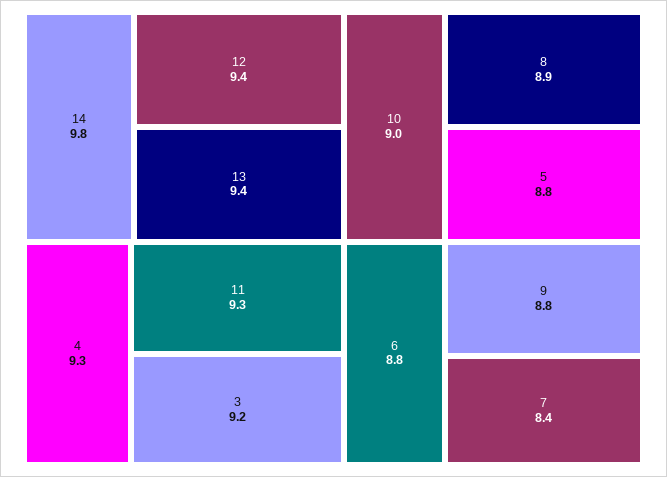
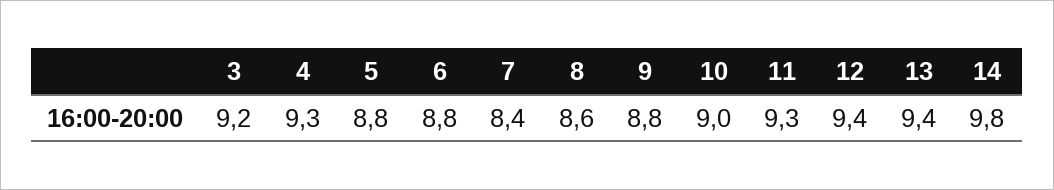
8: 8.9 -> 8.6

